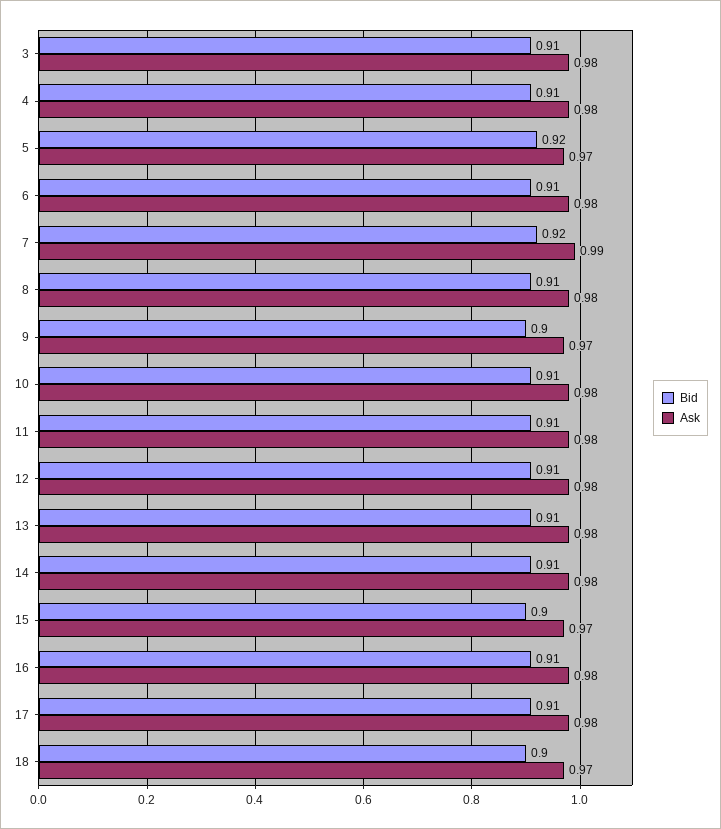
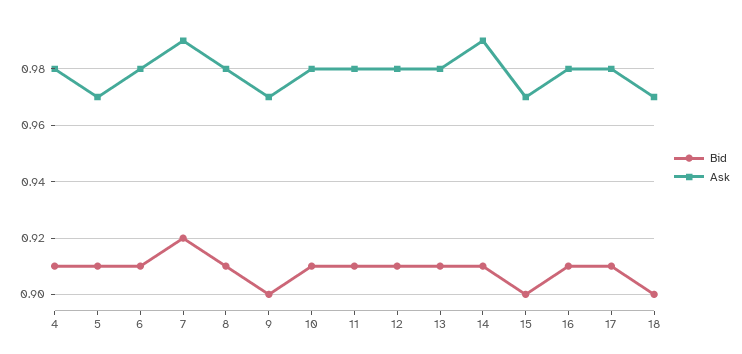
Bid, 3: 0.91 -> none
Ask, 3: 0.98 -> none
Bid, 5: 0.92 -> 0.91
Ask, 14: 0.98 -> 0.99

